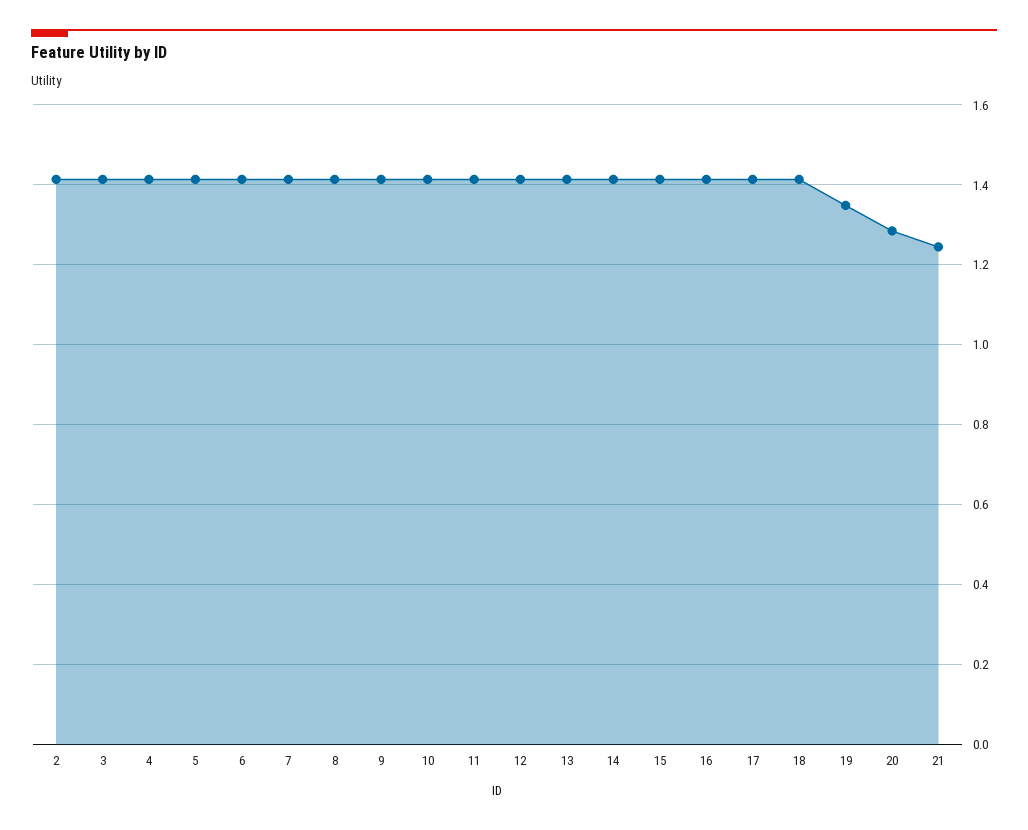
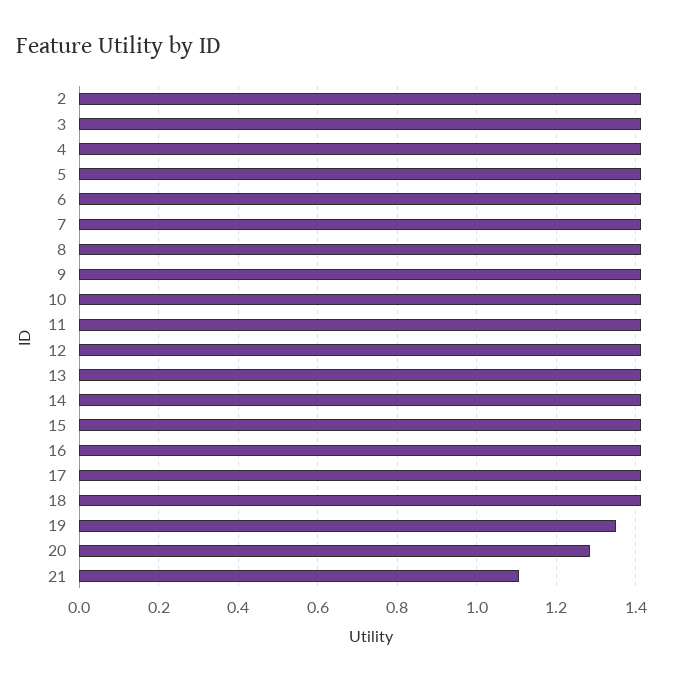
21: 1.24 -> 1.1

